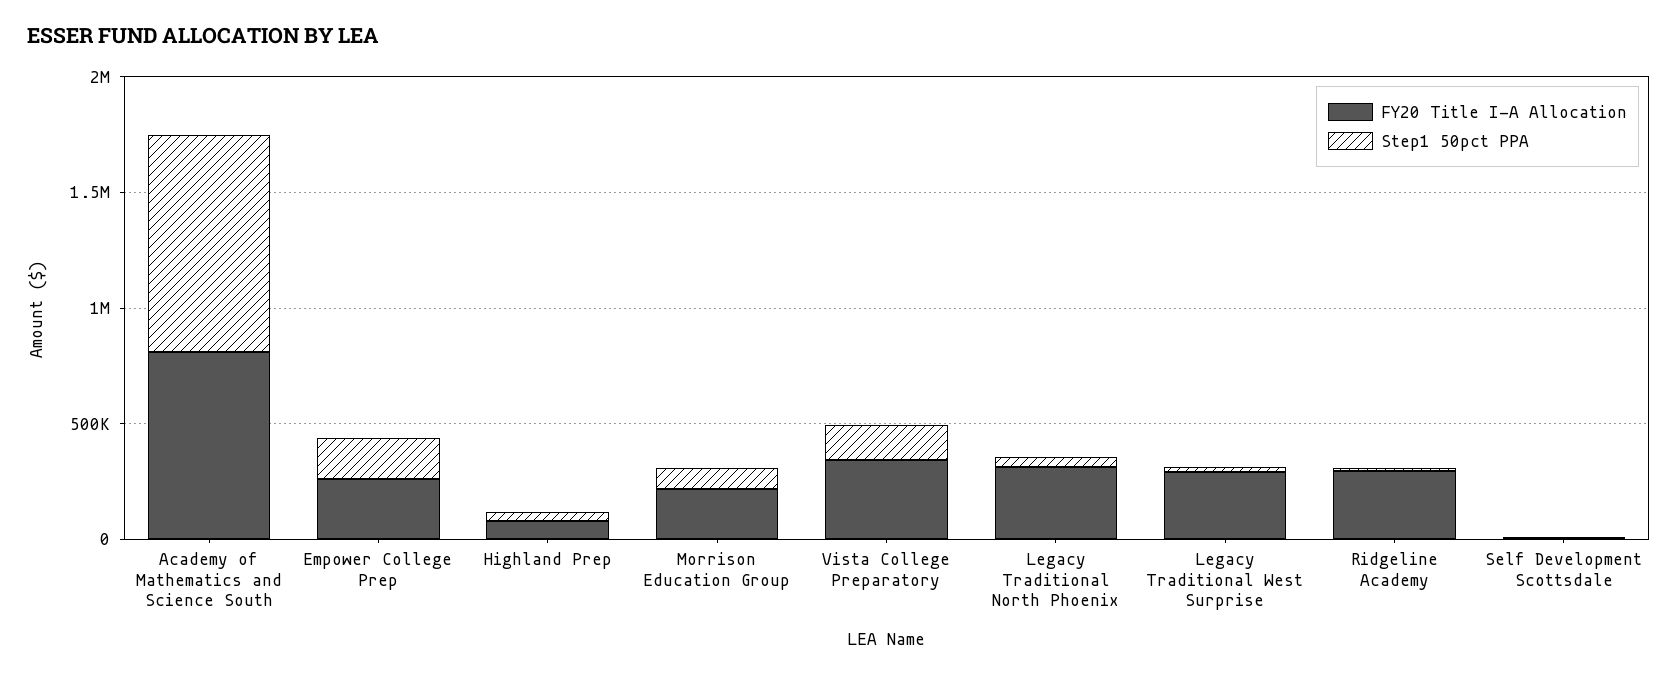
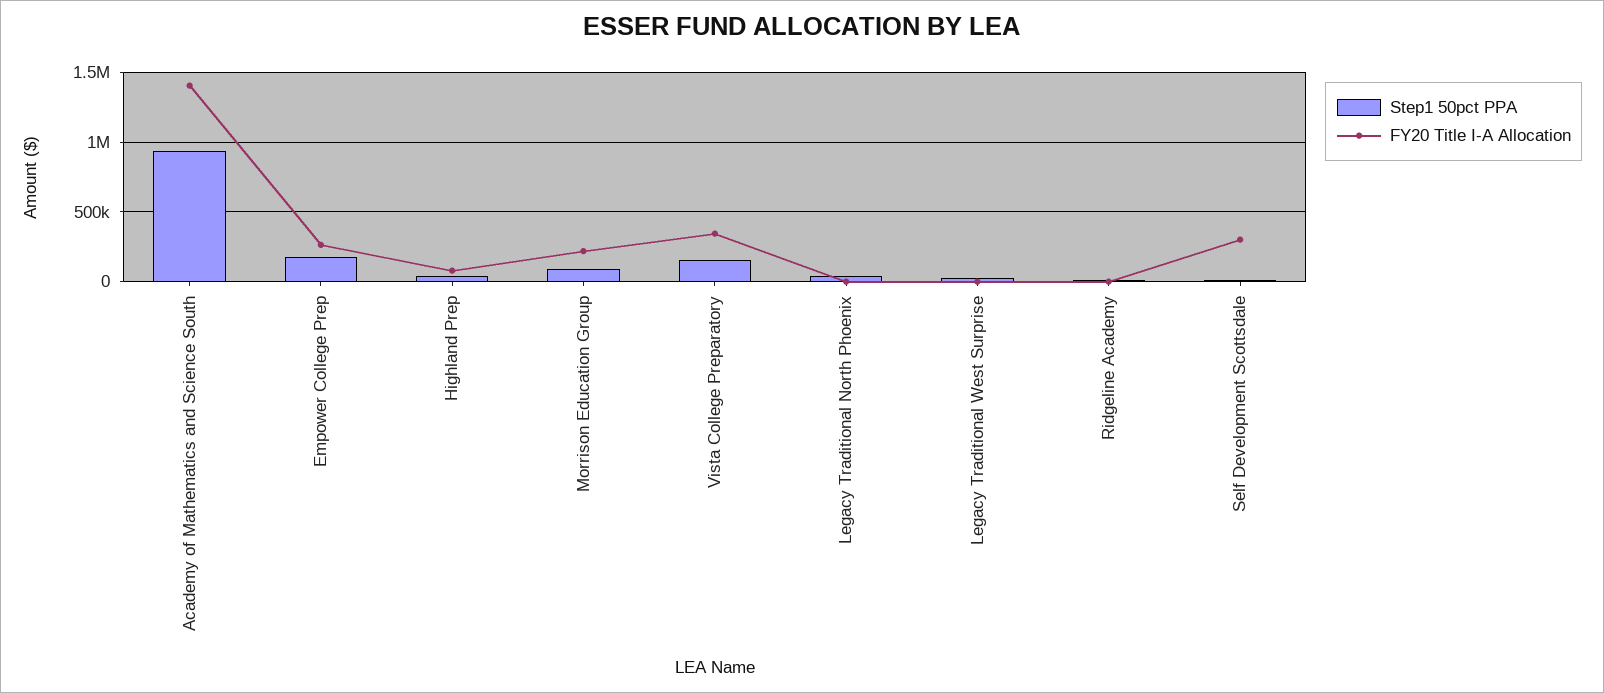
FY20 Title I-A Allocation, Academy of Mathematics and Science South: 800000 -> 1400000
FY20 Title I-A Allocation, Legacy Traditional North Phoenix: 300000 -> 0
FY20 Title I-A Allocation, Legacy Traditional West Surprise: 300000 -> 0
FY20 Title I-A Allocation, Ridgeline Academy: 300000 -> 0
FY20 Title I-A Allocation, Self Development Scottsdale: 0 -> 300000

